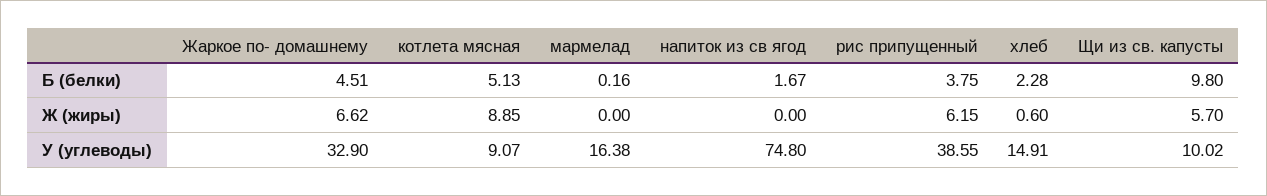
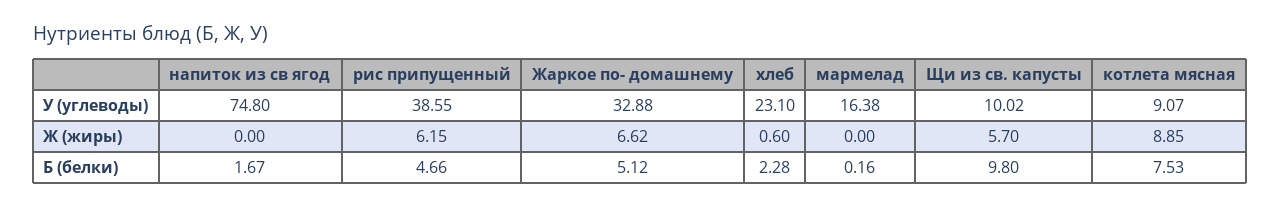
Жаркое по- домашнему, Б (белки): 4.51 -> 5.12
котлета мясная, Б (белки): 5.13 -> 7.53
рис припущенный, Б (белки): 3.75 -> 4.66
Жаркое по- домашнему, У (углеводы): 32.9 -> 32.88
хлеб, У (углеводы): 14.91 -> 23.1

